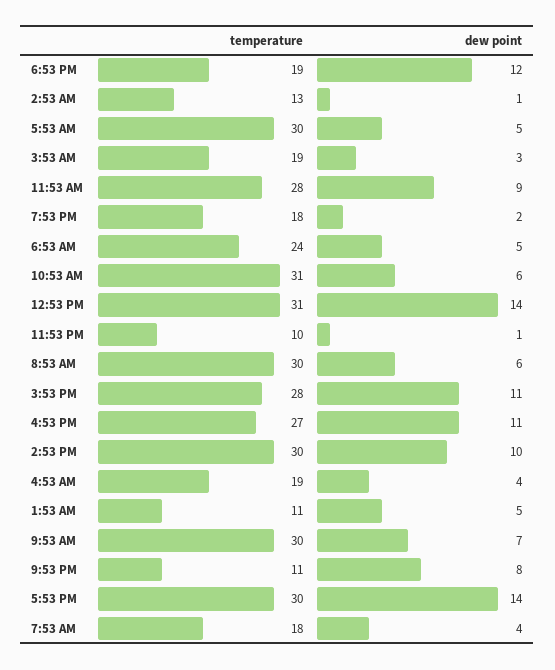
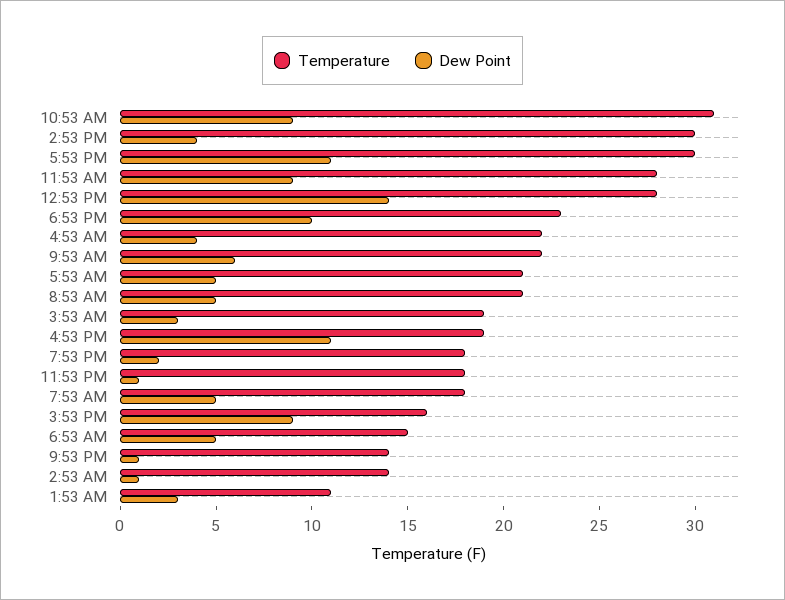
temperature, 6:53 PM: 19 -> 23
dew point, 6:53 PM: 12 -> 10
temperature, 2:53 AM: 13 -> 14
temperature, 5:53 AM: 30 -> 21
temperature, 6:53 AM: 24 -> 15
dew point, 10:53 AM: 6 -> 9
temperature, 12:53 PM: 31 -> 28
temperature, 11:53 PM: 10 -> 18
temperature, 8:53 AM: 30 -> 21
dew point, 8:53 AM: 6 -> 5
temperature, 3:53 PM: 28 -> 16
dew point, 3:53 PM: 11 -> 9
temperature, 4:53 PM: 27 -> 19
dew point, 2:53 PM: 10 -> 4
temperature, 4:53 AM: 19 -> 22
dew point, 1:53 AM: 5 -> 3
temperature, 9:53 AM: 30 -> 22
dew point, 9:53 AM: 7 -> 6
temperature, 9:53 PM: 11 -> 14
dew point, 9:53 PM: 8 -> 1
dew point, 5:53 PM: 14 -> 11
dew point, 7:53 AM: 4 -> 5

